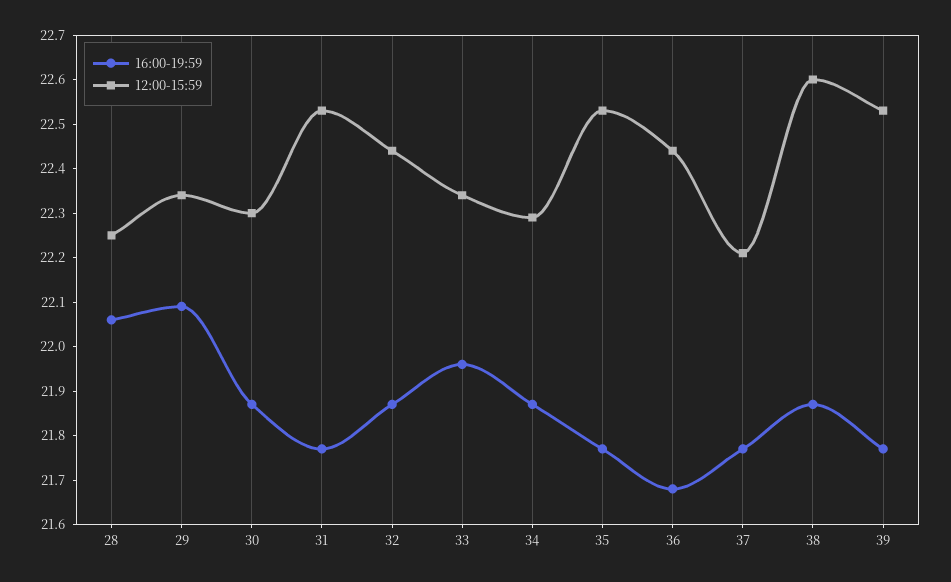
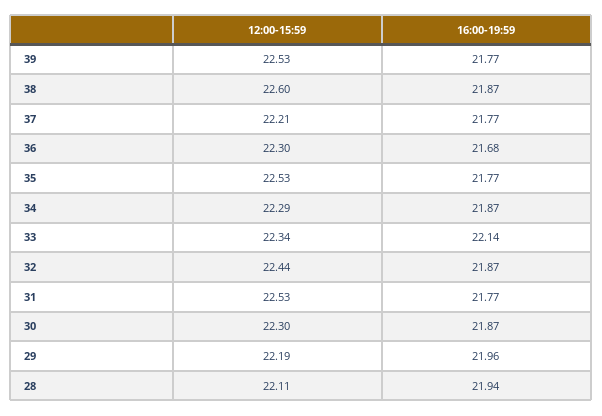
16:00-19:59, 28: 22.05 -> 21.94
12:00-15:59, 28: 22.25 -> 22.11
16:00-19:59, 29: 22.1 -> 21.96
12:00-15:59, 29: 22.35 -> 22.19
16:00-19:59, 33: 21.95 -> 22.14
12:00-15:59, 36: 22.45 -> 22.3

